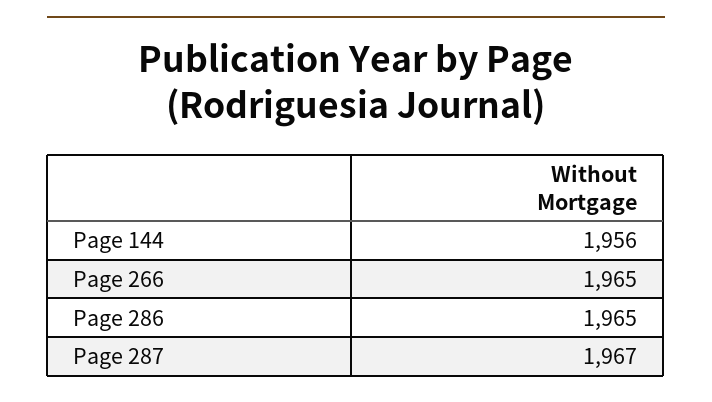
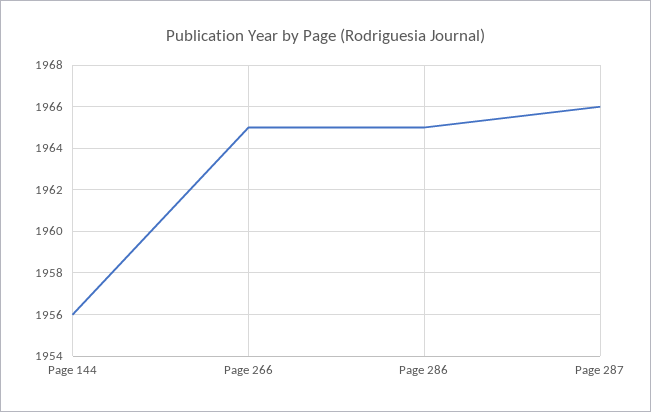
Page 287: 1967 -> 1966

